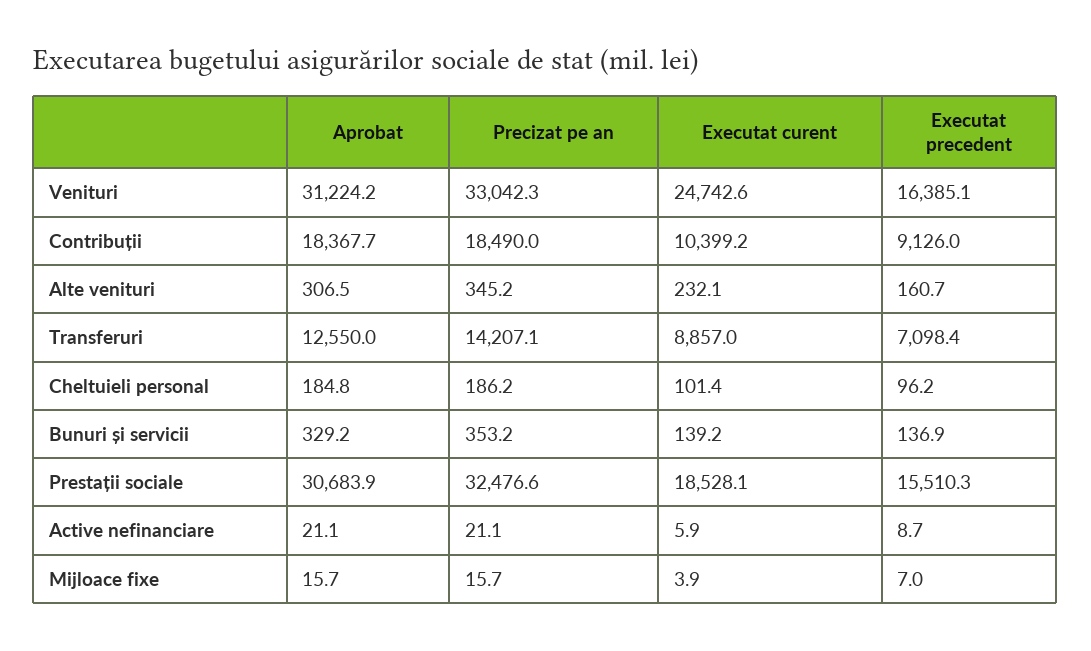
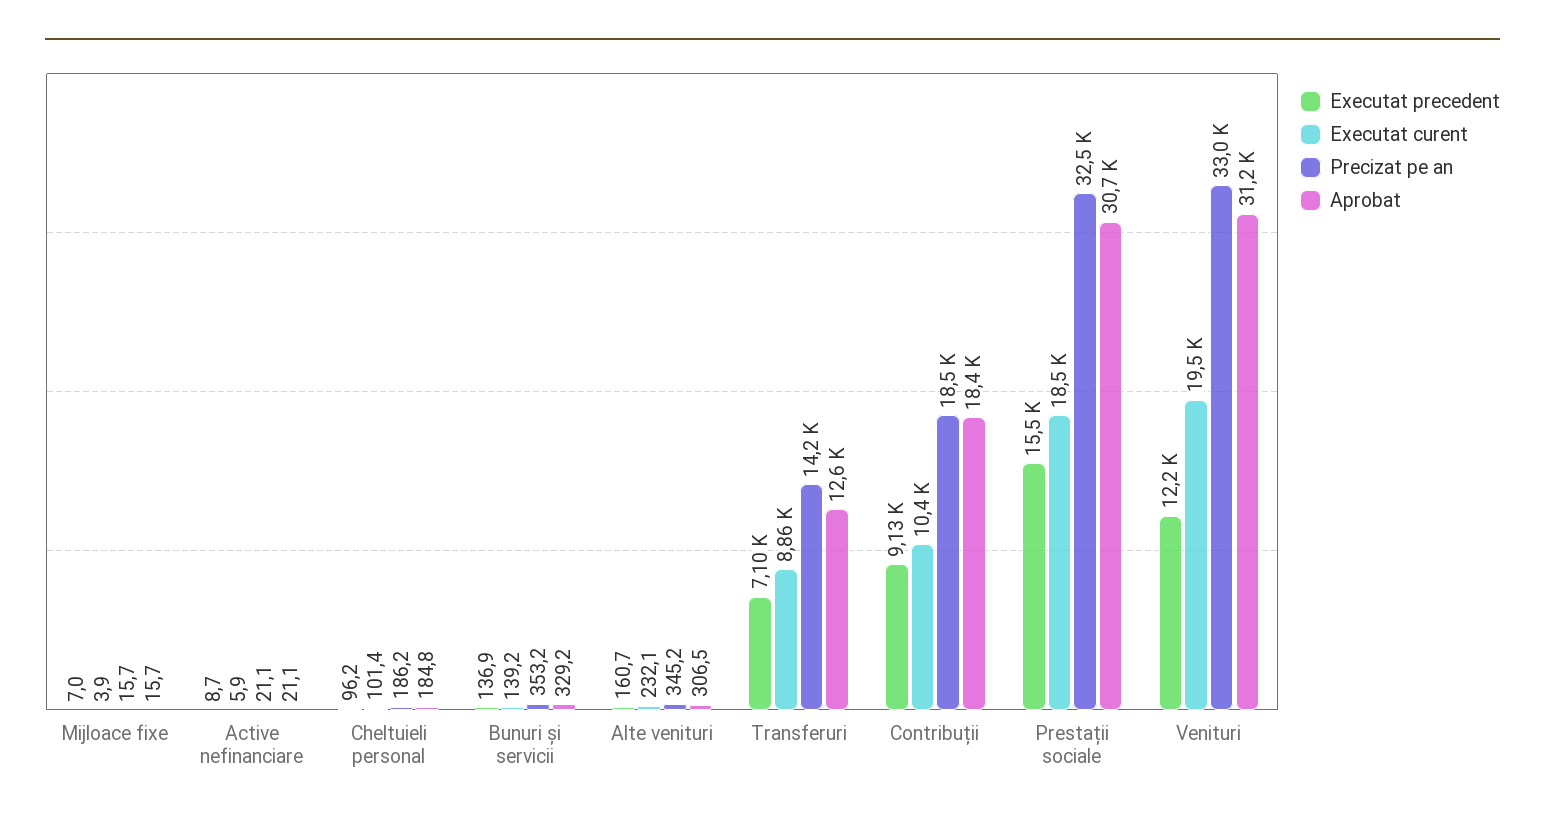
Executat curent, Venituri: 24742.6 -> 19500
Executat precedent, Venituri: 16385.1 -> 12200

